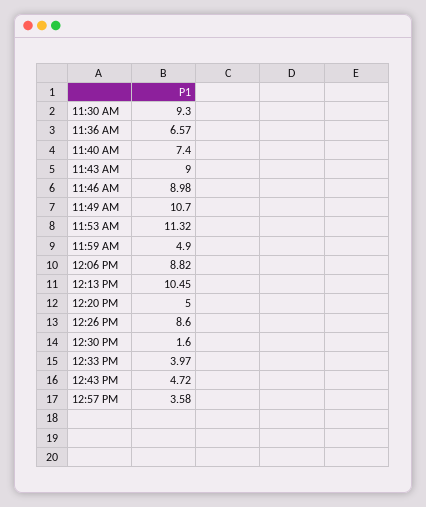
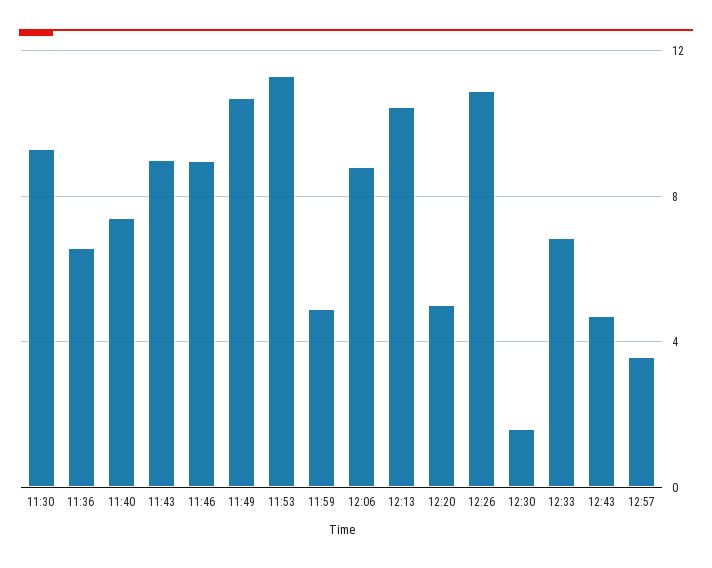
12:26 PM: 8.6 -> 11
12:33 PM: 3.97 -> 7

